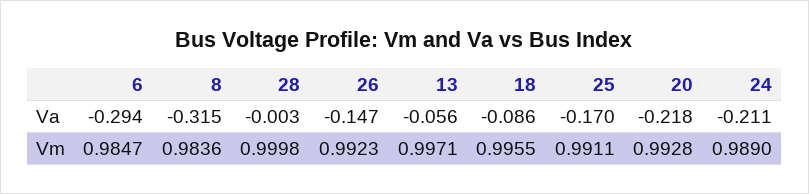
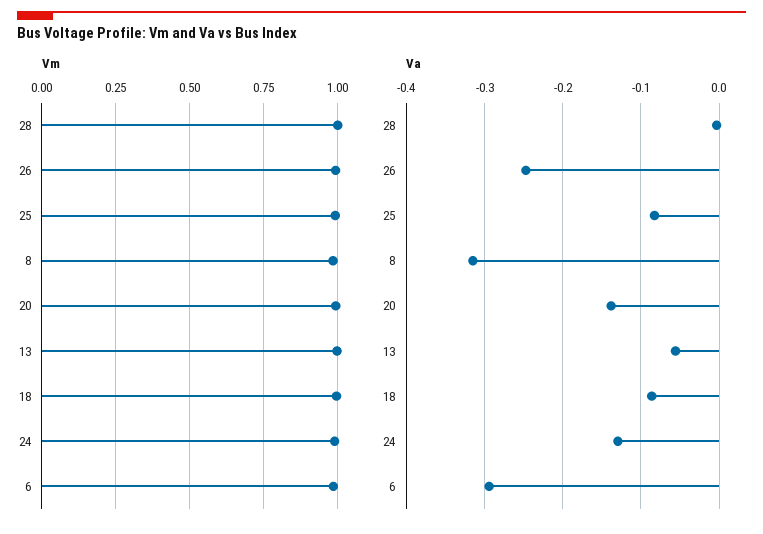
Va, 26: -0.147 -> -0.25
Va, 25: -0.17 -> -0.08
Va, 20: -0.218 -> -0.14
Va, 24: -0.211 -> -0.13

